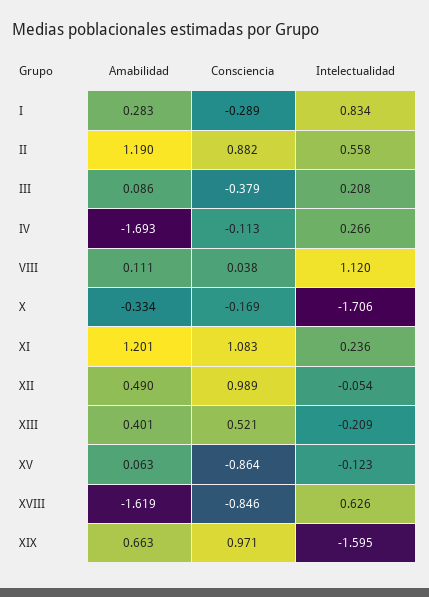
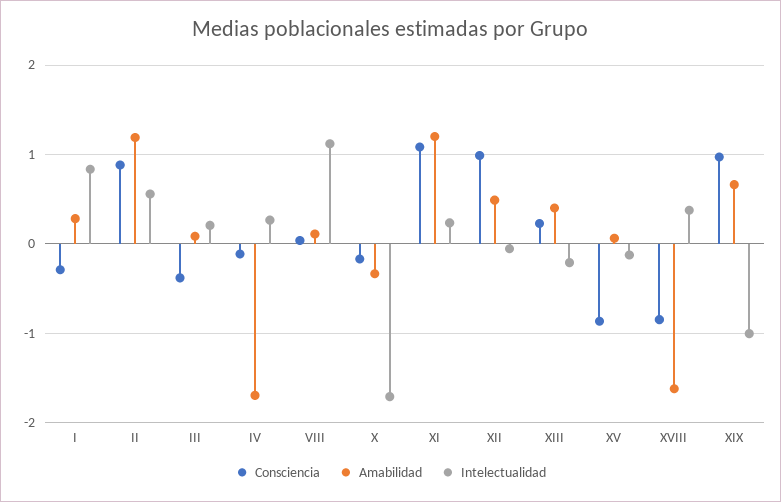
Consciencia, XIII: 0.521 -> 0.2
Intelectualidad, XVIII: 0.626 -> 0.4
Intelectualidad, XIX: -1.595 -> -1

